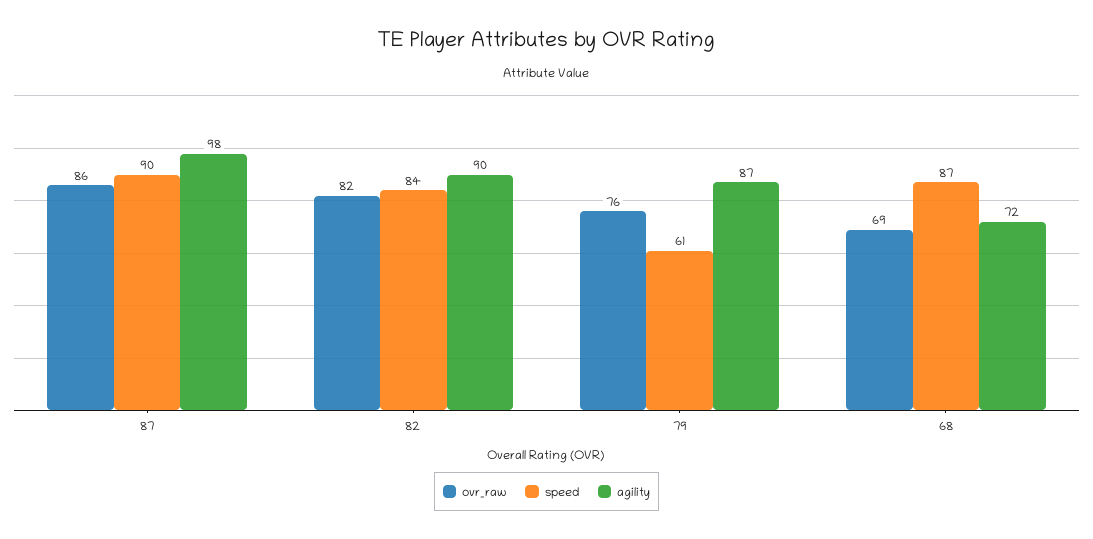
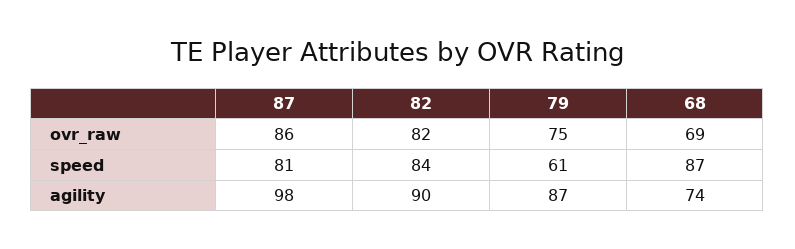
speed, 87: 90 -> 81
ovr_raw, 79: 76 -> 75
agility, 68: 72 -> 74

